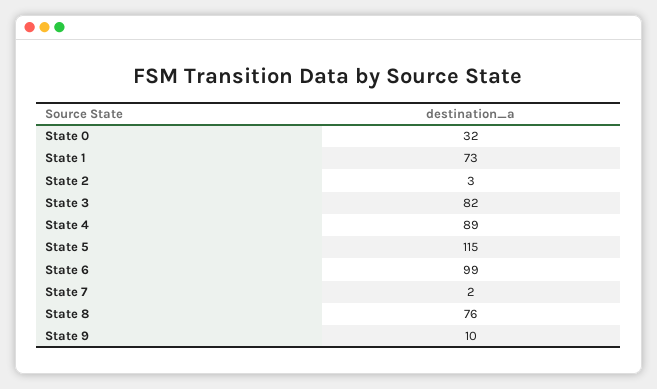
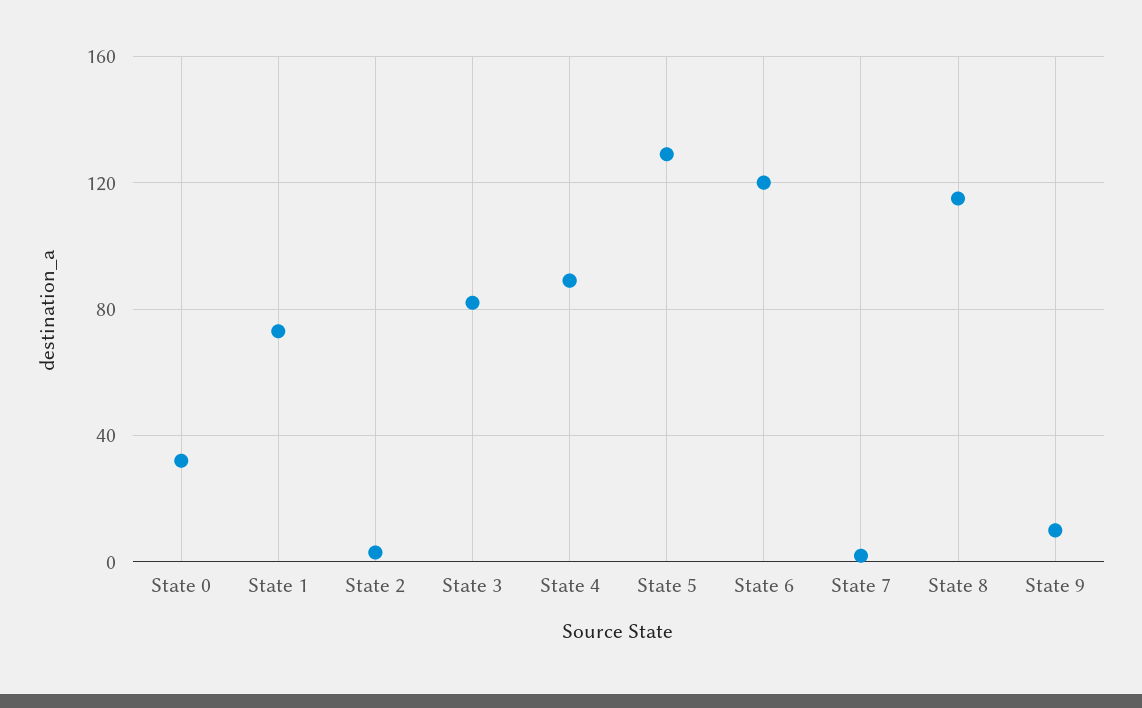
State 5: 115 -> 130
State 6: 99 -> 120
State 8: 76 -> 115

